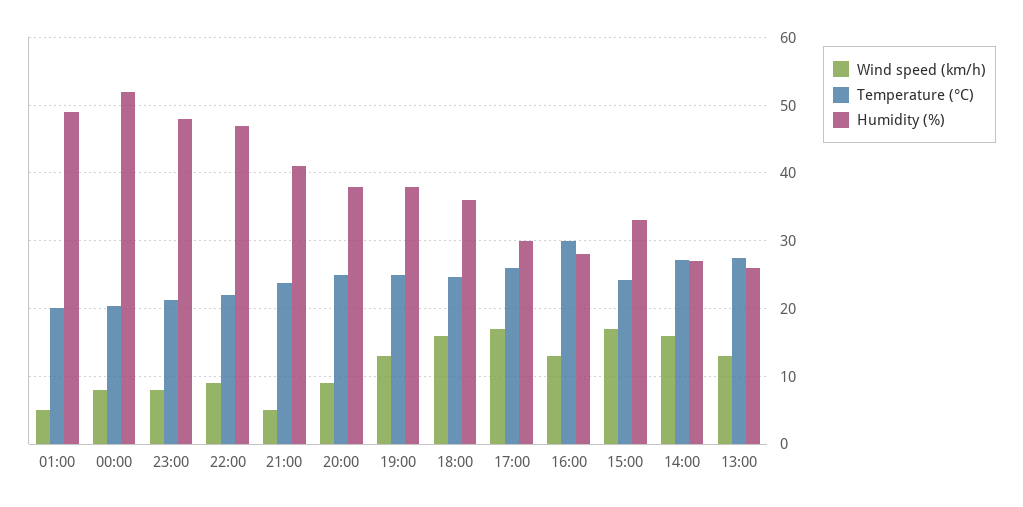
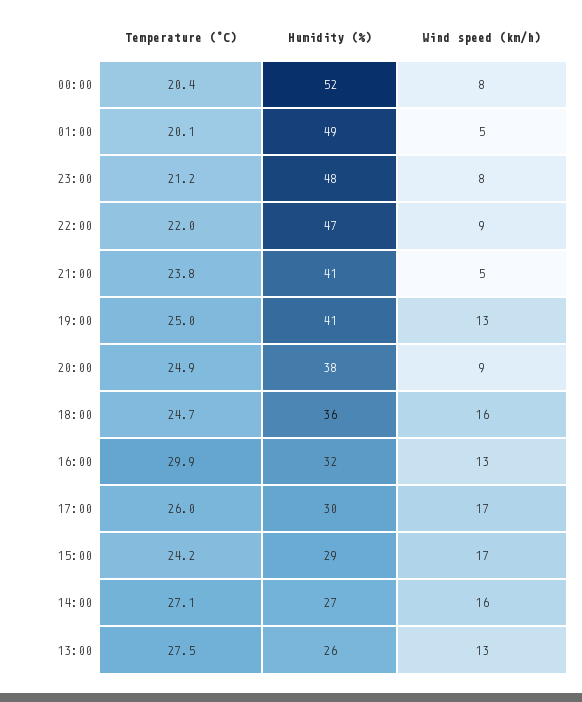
Humidity (%), 19:00: 38 -> 41
Humidity (%), 16:00: 28 -> 32
Humidity (%), 15:00: 33 -> 29

